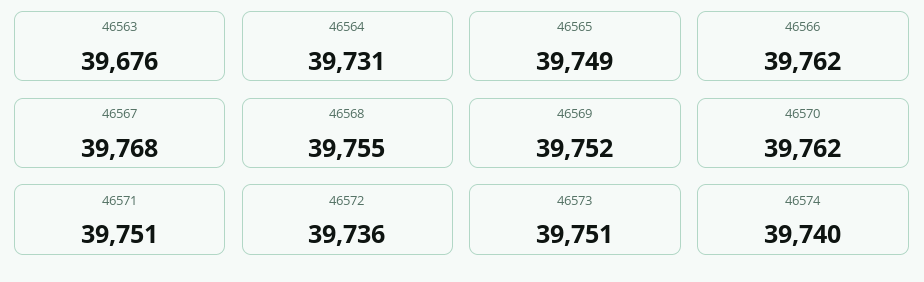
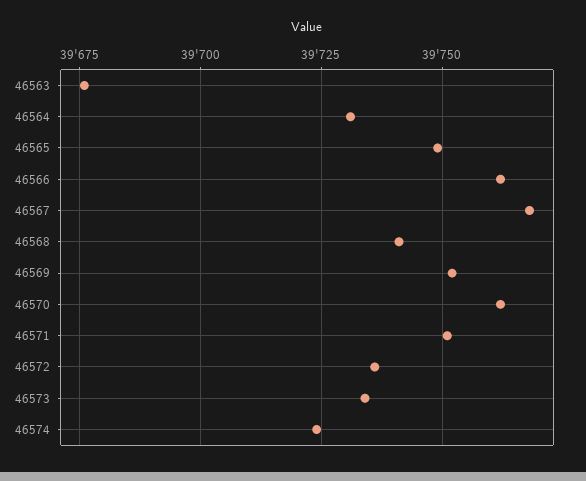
46568: 39755 -> 39740
46573: 39751 -> 39735
46574: 39740 -> 39725

